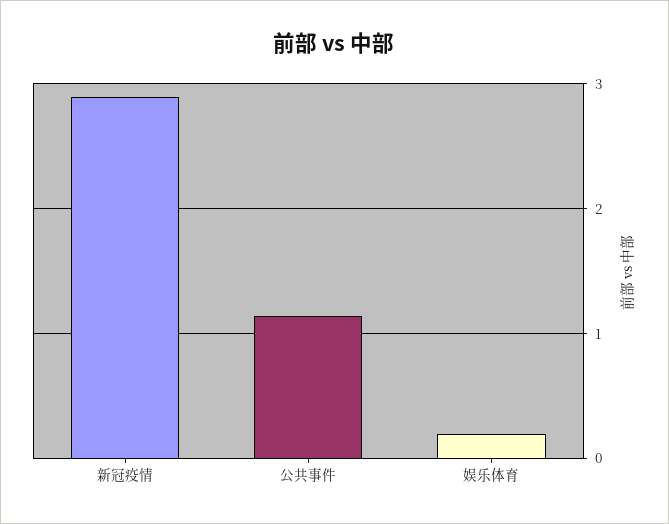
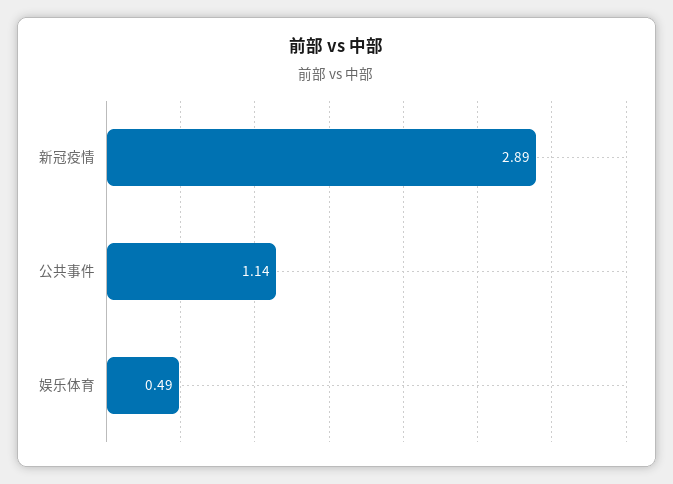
娱乐体育: 0.2 -> 0.49

